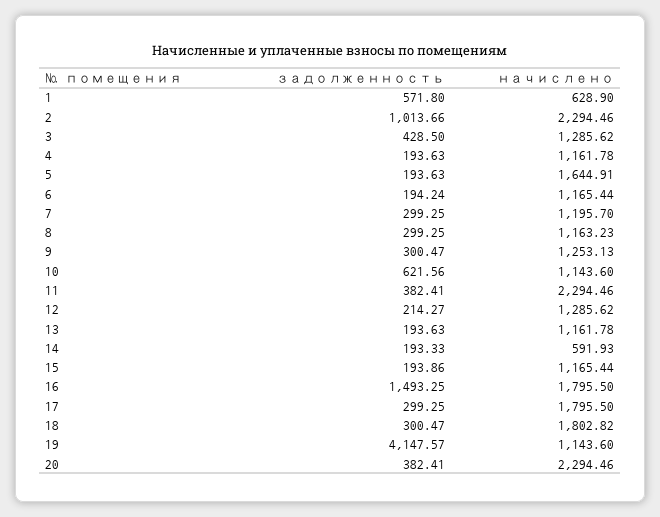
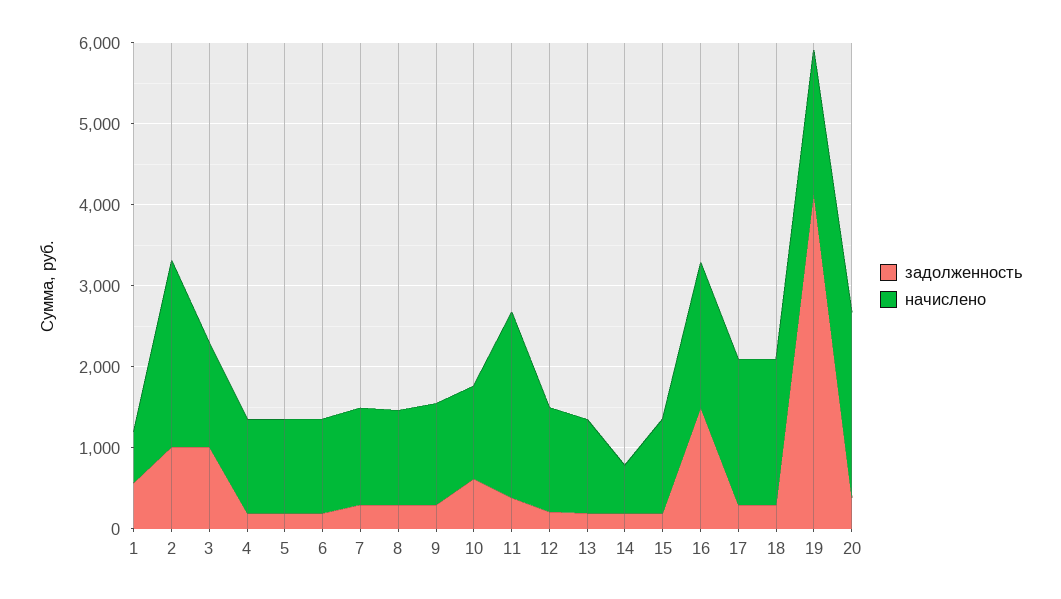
задолженность, 3: 428.5 -> 1000
начислено, 5: 1644.91 -> 1200
начислено, 19: 1143.6 -> 1800

